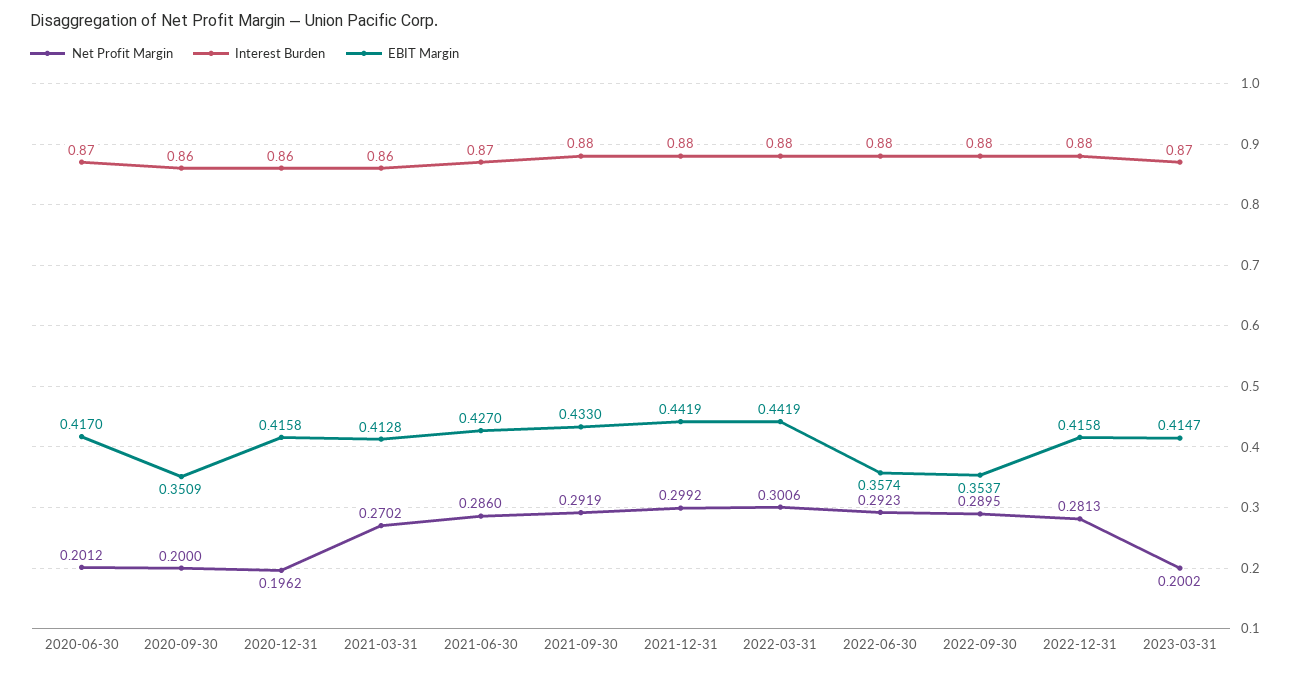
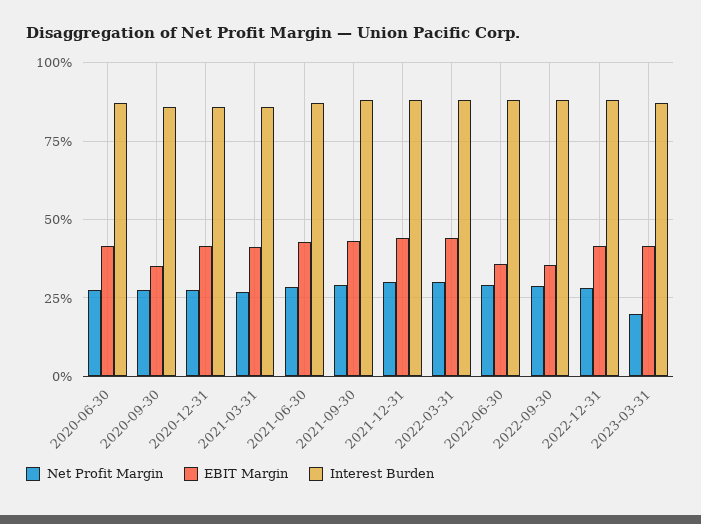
Net Profit Margin, 2020-06-30: 0.2012 -> 0.275
Net Profit Margin, 2020-09-30: 0.2 -> 0.275
Net Profit Margin, 2020-12-31: 0.1962 -> 0.275

